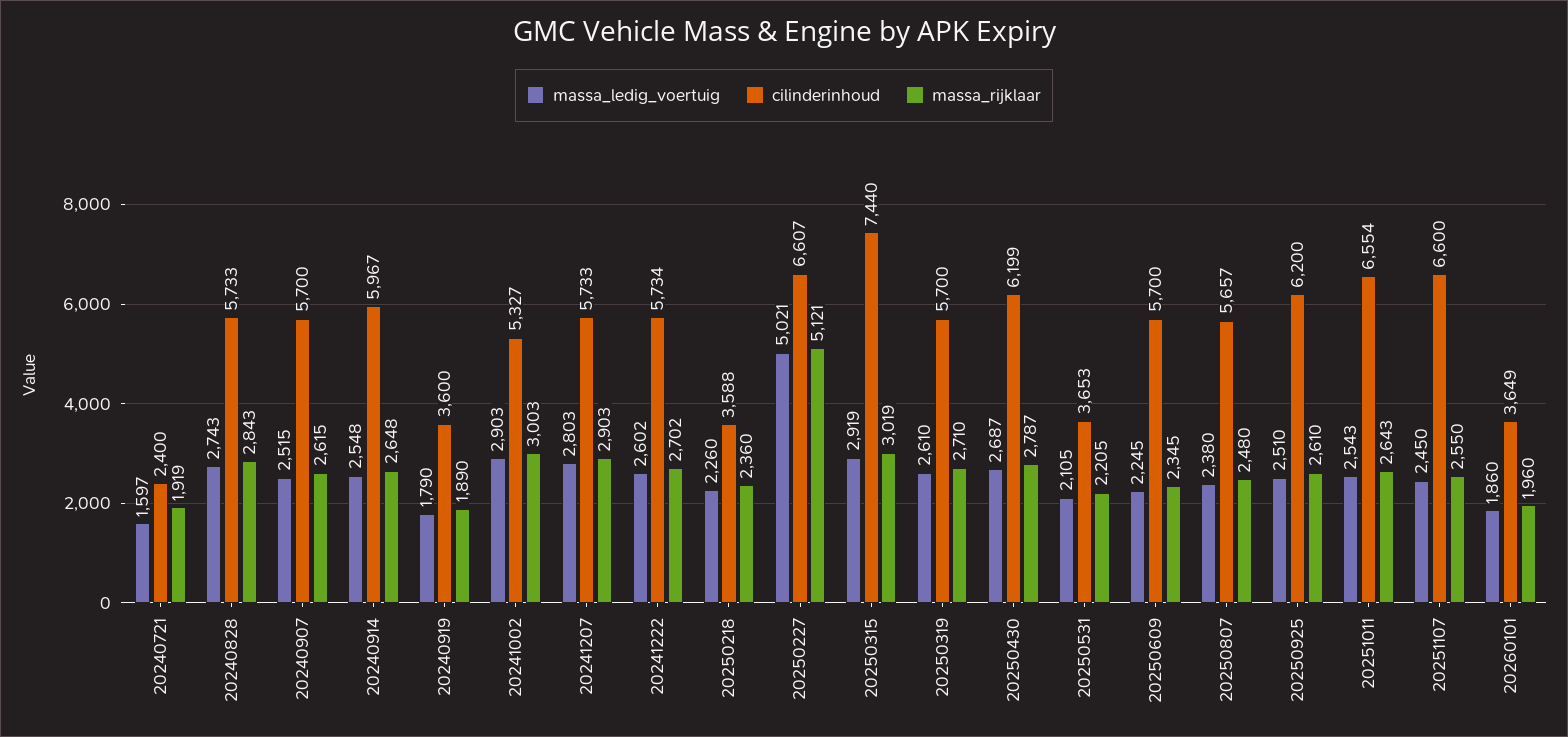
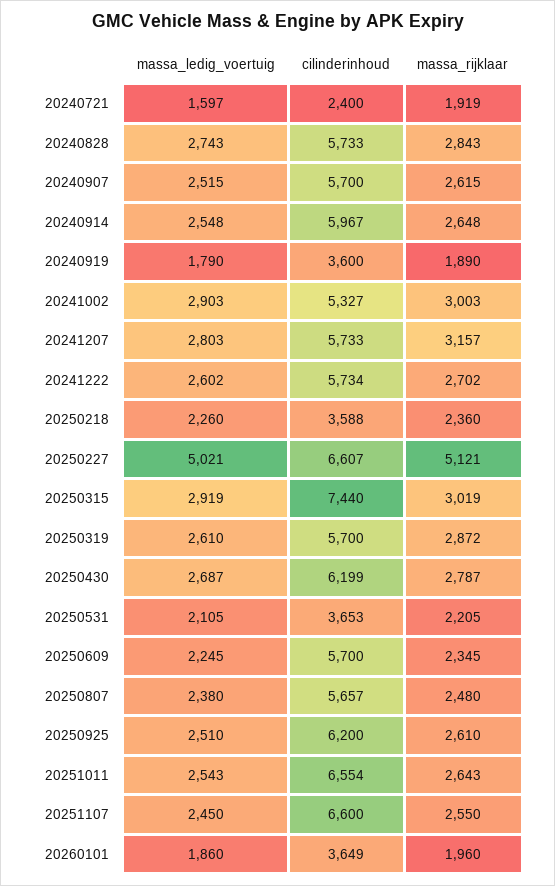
massa_rijklaar, 20241207: 2903 -> 3157
massa_rijklaar, 20250319: 2710 -> 2872

